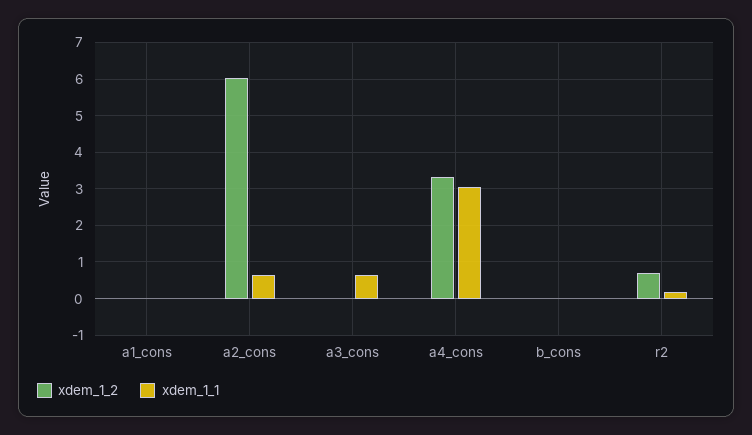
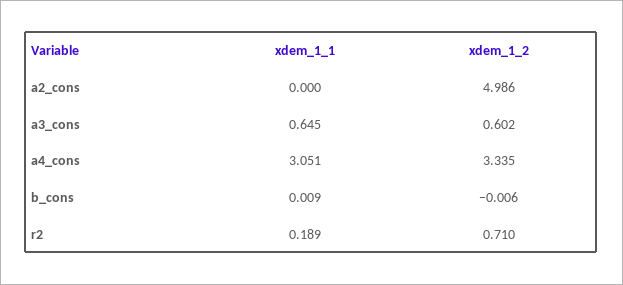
xdem_1_2, a1_cons: 0 -> none
xdem_1_1, a1_cons: 0 -> none
xdem_1_2, a2_cons: 6 -> 4.986
xdem_1_1, a2_cons: 0.6 -> 0
xdem_1_2, a3_cons: 0 -> 0.602

